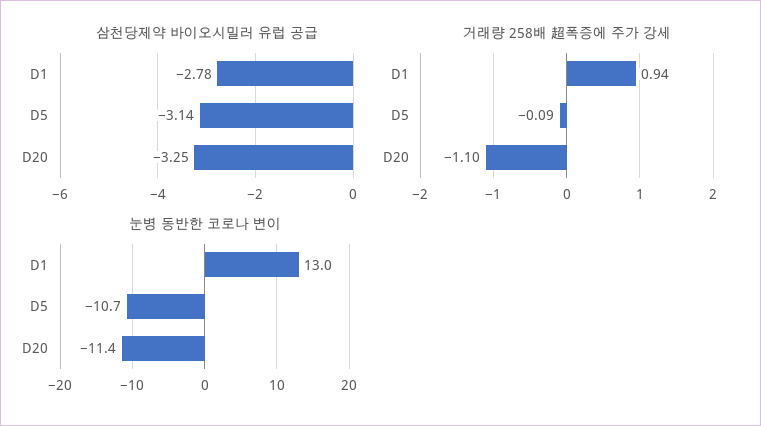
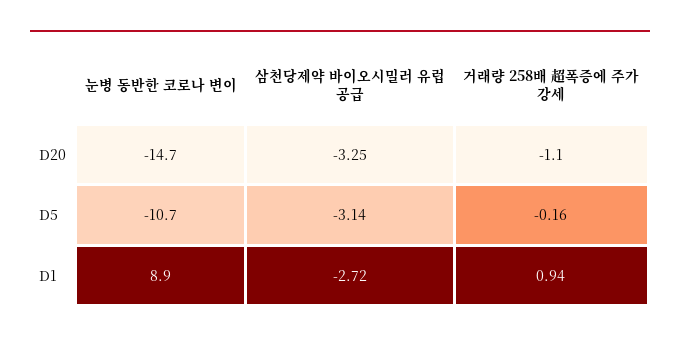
삼천당제약 바이오시밀러 유럽 공급, D1: -2.78 -> -2.72
거래량 258배 超폭증에 주가 강세, D5: -0.09 -> -0.16
눈병 동반한 코로나 변이, D1: 13 -> 8.9
눈병 동반한 코로나 변이, D20: -11.4 -> -14.7

